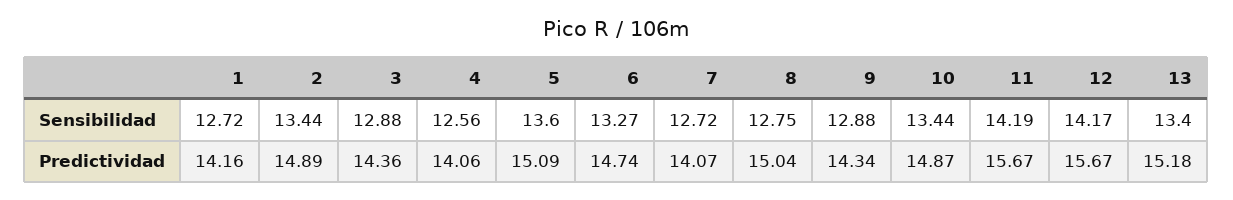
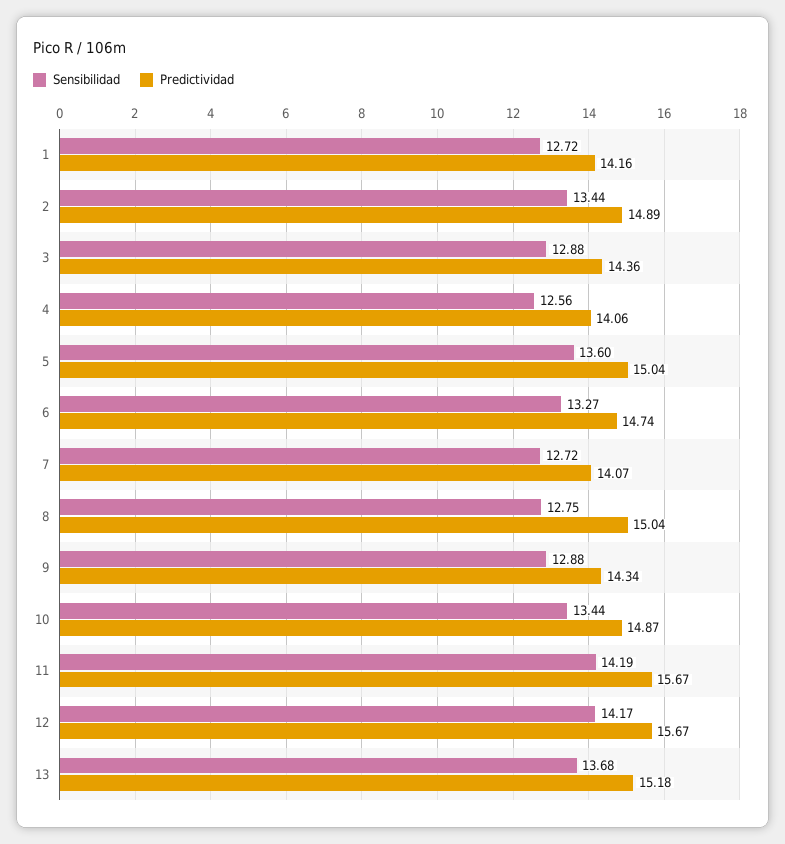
Sensibilidad, 13: 13.4 -> 13.68
Predictividad, 5: 15.09 -> 15.04

